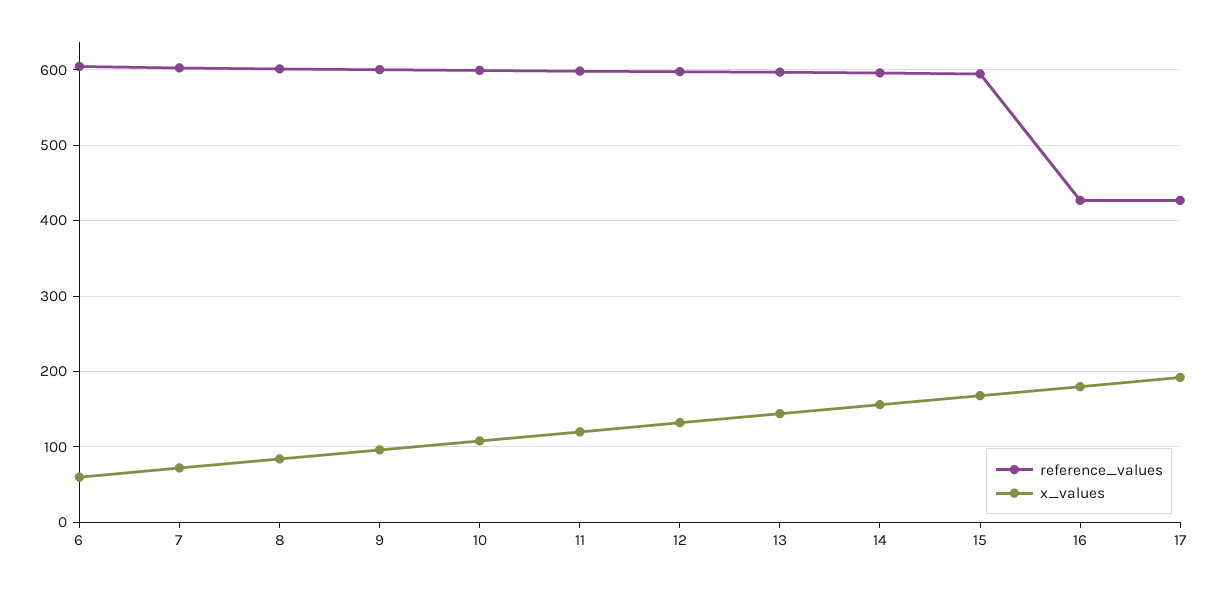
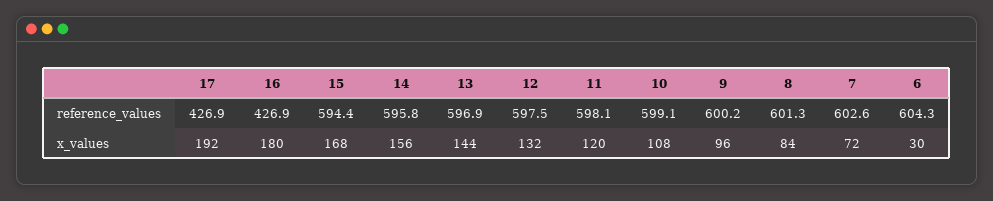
x_values, 6: 60 -> 30

